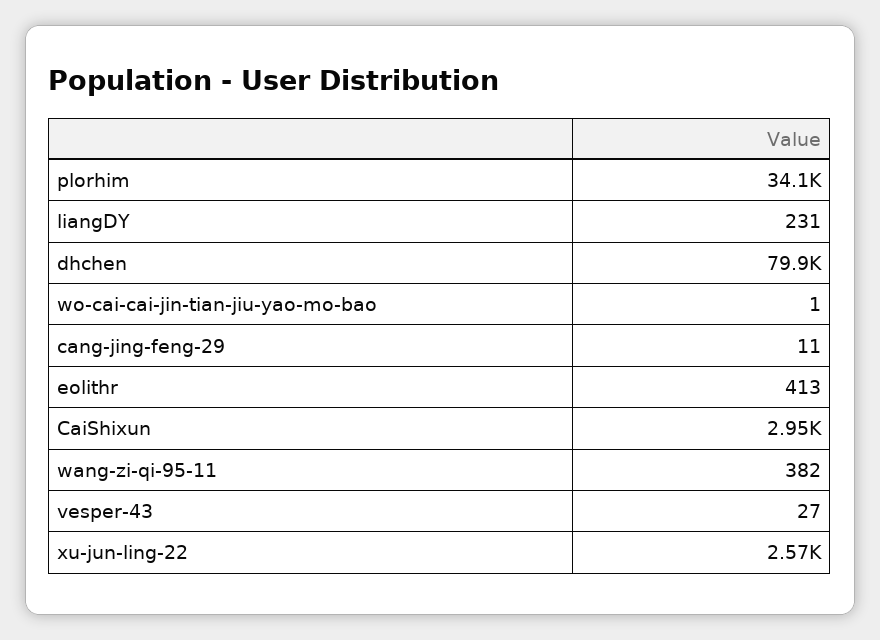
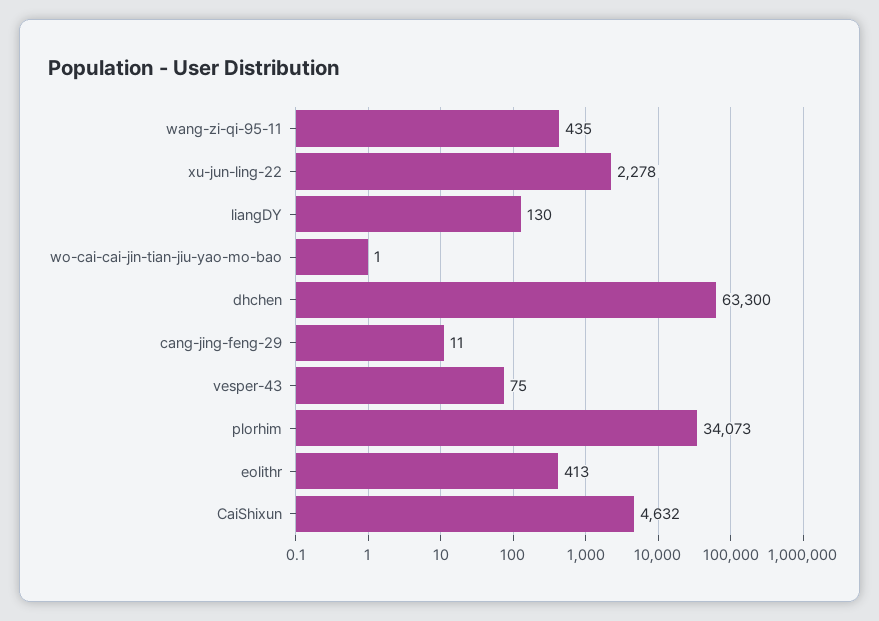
liangDY: 231 -> 130
dhchen: 79900 -> 63300
CaiShixun: 2950 -> 4632
wang-zi-qi-95-11: 382 -> 435
vesper-43: 27 -> 75
xu-jun-ling-22: 2570 -> 2278

